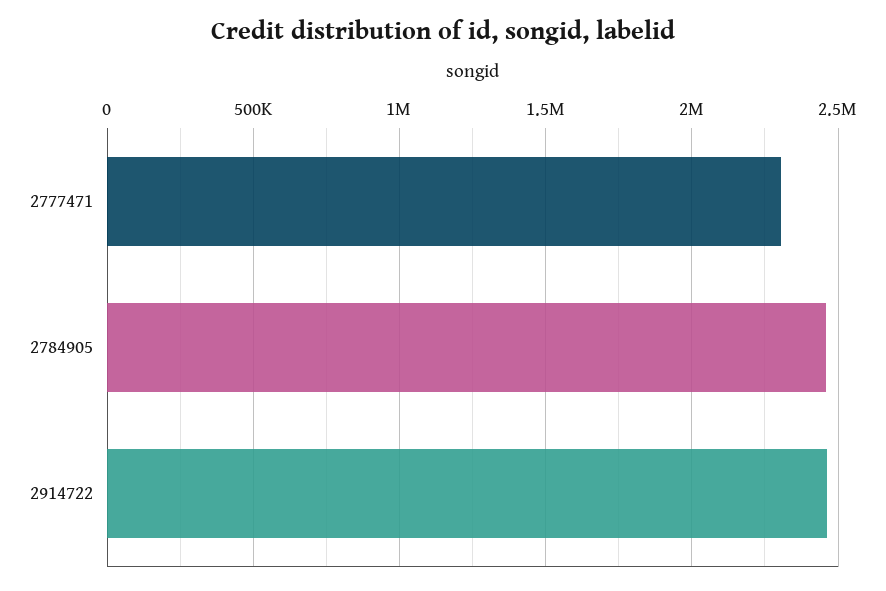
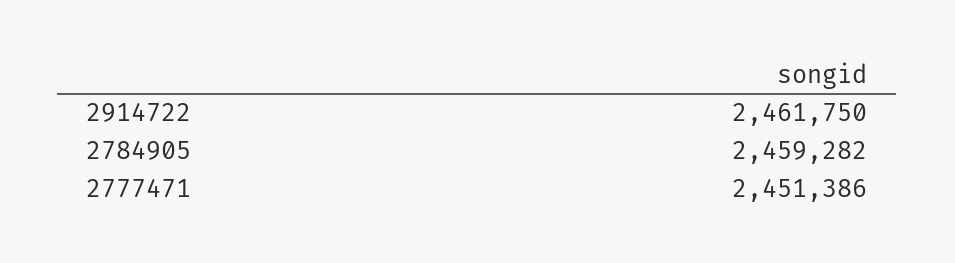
2777471: 2300000 -> 2451386

